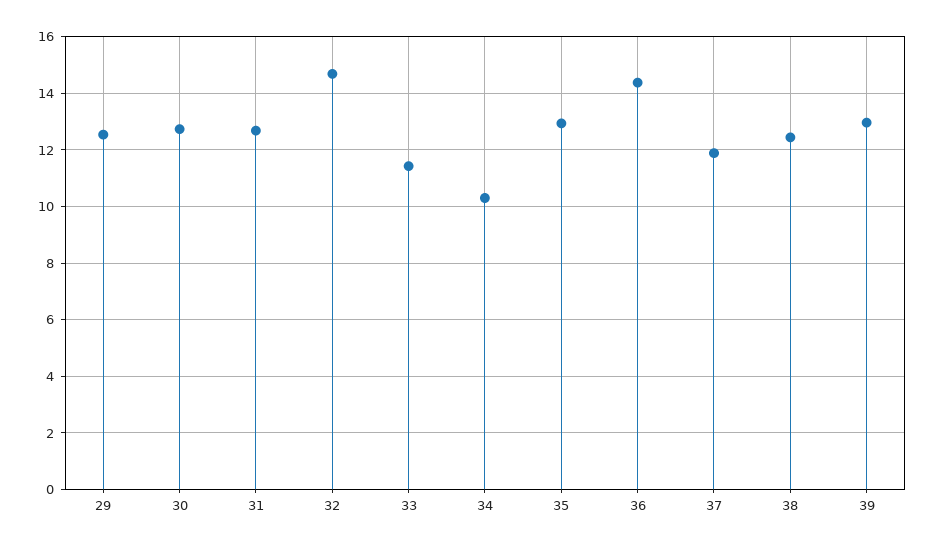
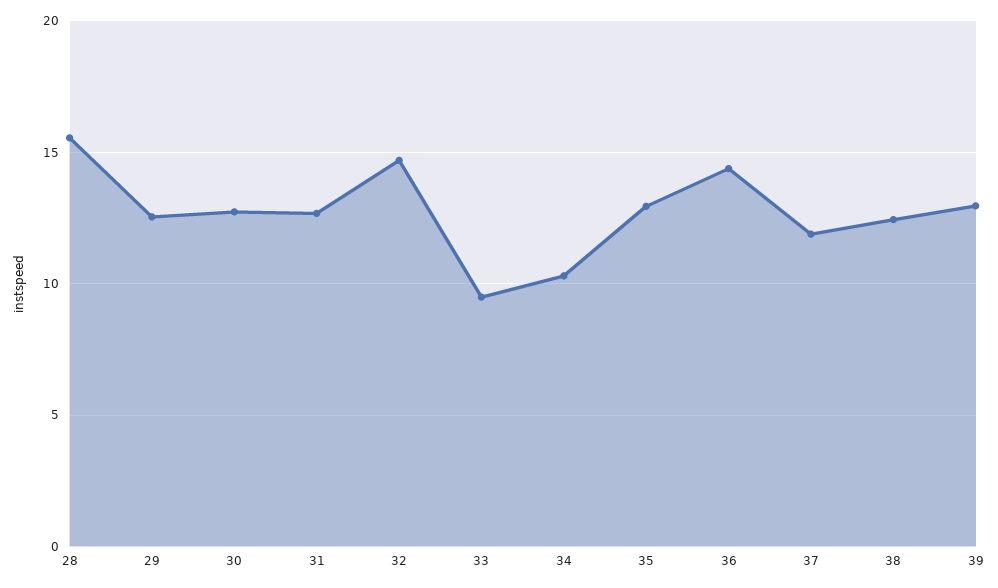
33: 11.5 -> 9.5
28: none -> 15.5

